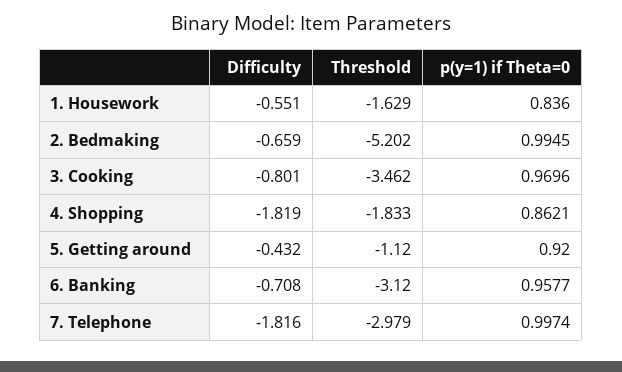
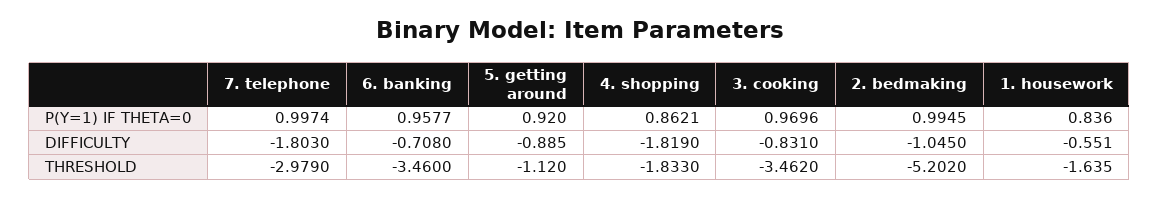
Threshold, 1. Housework: -1.629 -> -1.635
Difficulty, 2. Bedmaking: -0.659 -> -1.045
Difficulty, 3. Cooking: -0.801 -> -0.831
Difficulty, 5. Getting around: -0.432 -> -0.885
Threshold, 6. Banking: -3.12 -> -3.46
Difficulty, 7. Telephone: -1.816 -> -1.803

